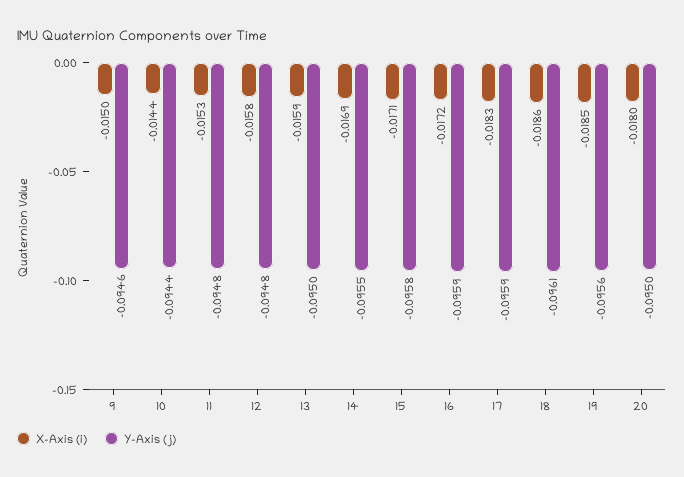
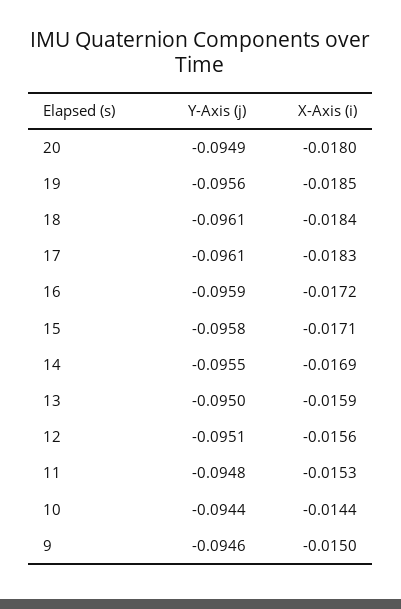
X-Axis (i), 12: -0.0158 -> -0.0156
Y-Axis (j), 12: -0.0948 -> -0.0951
Y-Axis (j), 17: -0.0959 -> -0.0961
X-Axis (i), 18: -0.0186 -> -0.0184
Y-Axis (j), 20: -0.095 -> -0.0949

